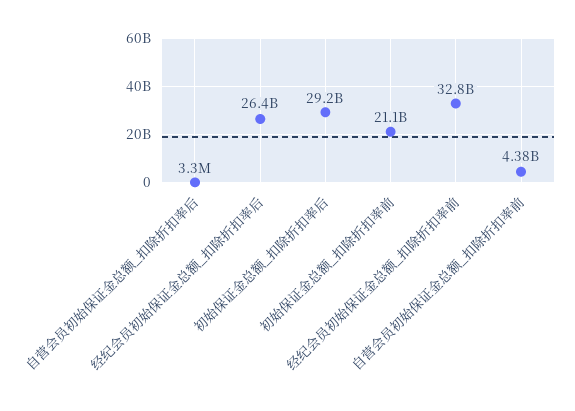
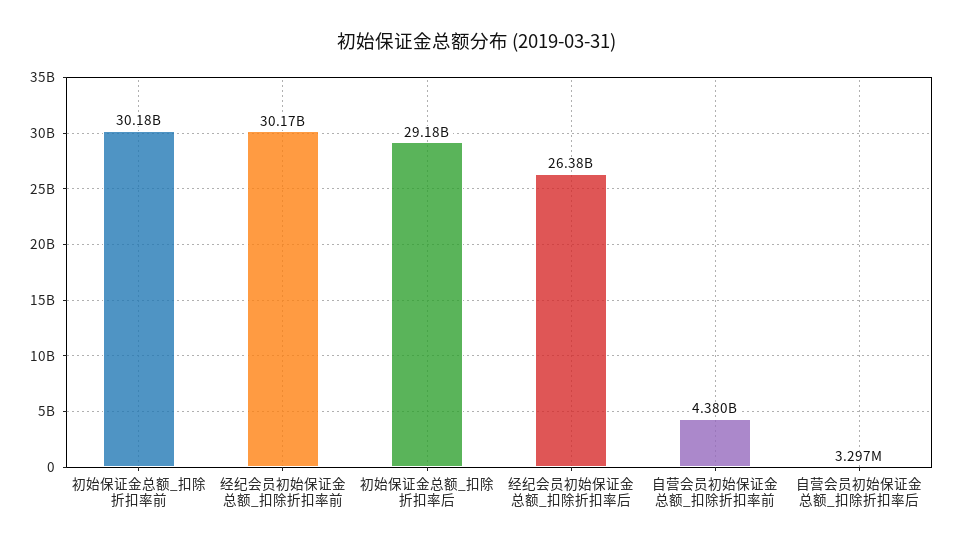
初始保证金总额_扣除折扣率前: 21100000000 -> 30180000000
经纪会员初始保证金总额_扣除折扣率前: 32800000000 -> 30170000000

